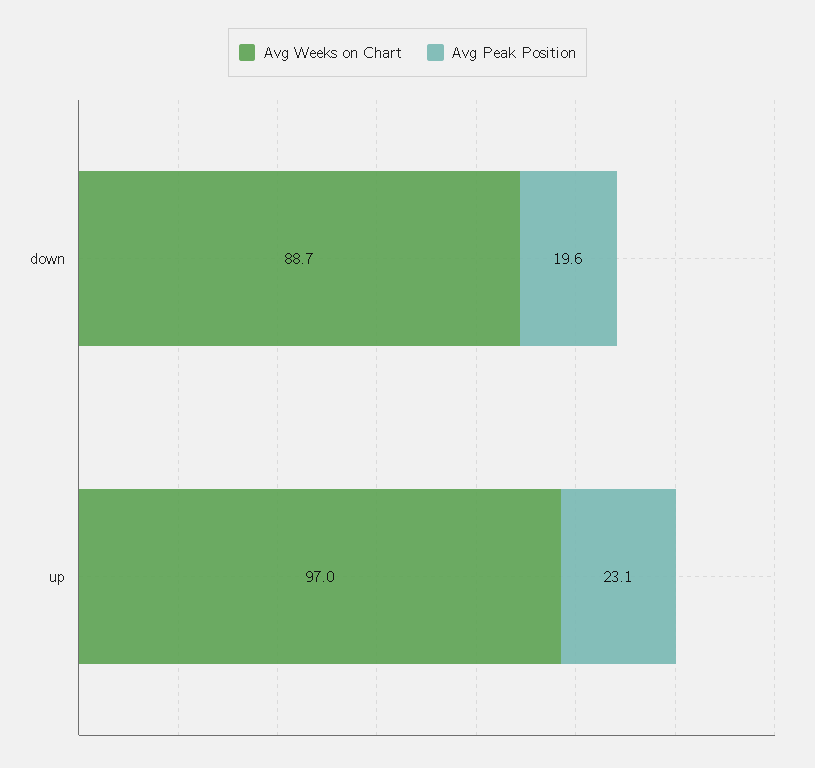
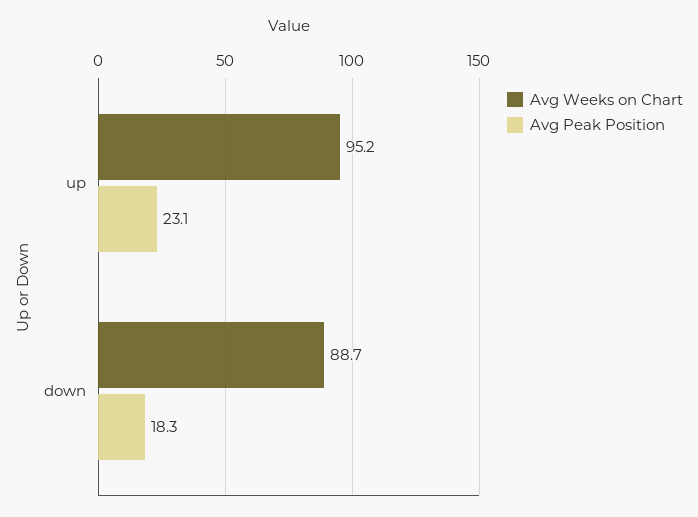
Avg Peak Position, down: 19.6 -> 18.3
Avg Weeks on Chart, up: 97 -> 95.2

